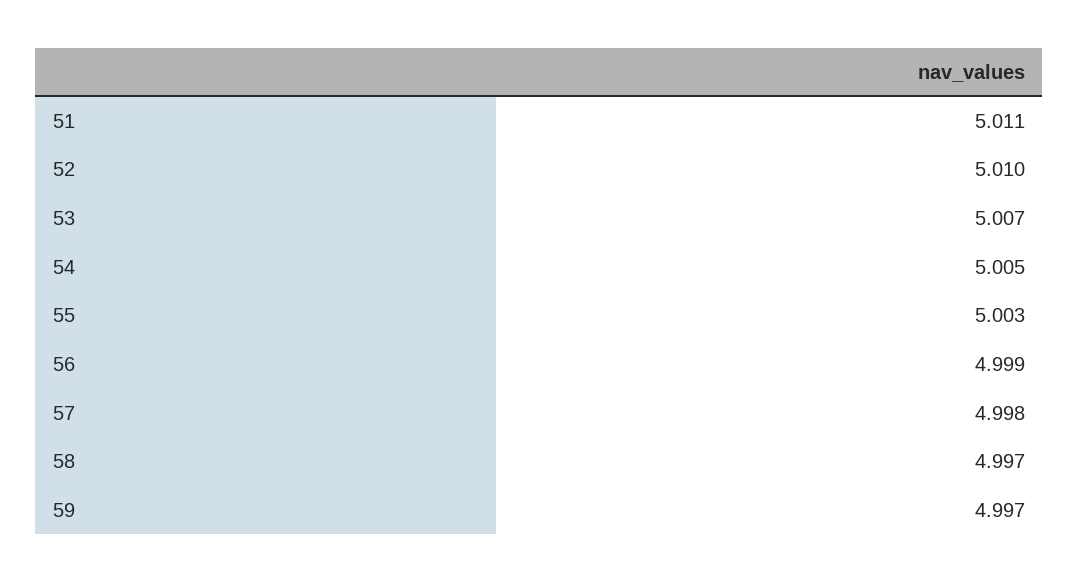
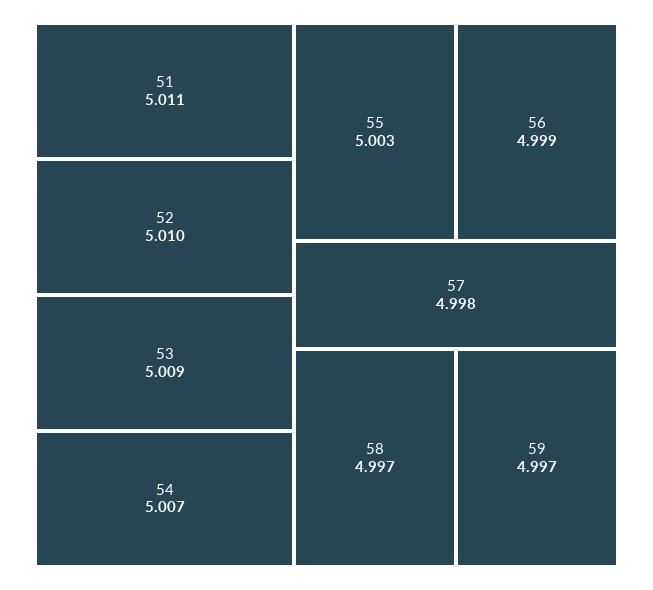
53: 5.007 -> 5.009
54: 5.005 -> 5.007

